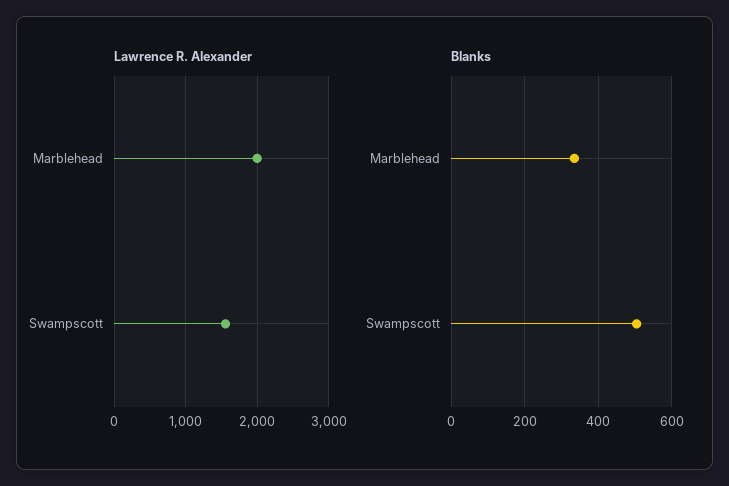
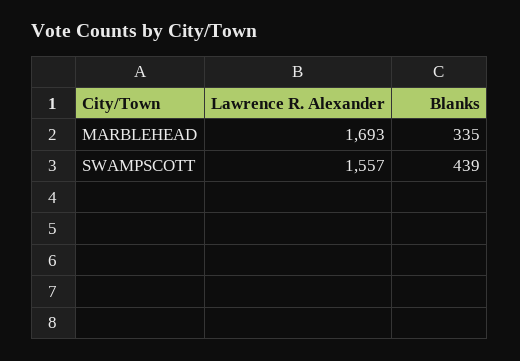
Lawrence R. Alexander, Marblehead: 2000 -> 1693
Blanks, Swampscott: 500 -> 439

